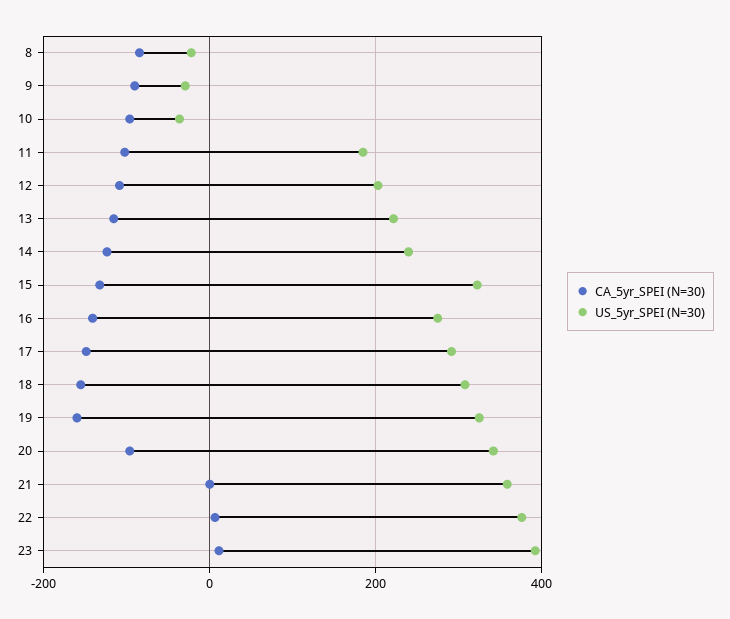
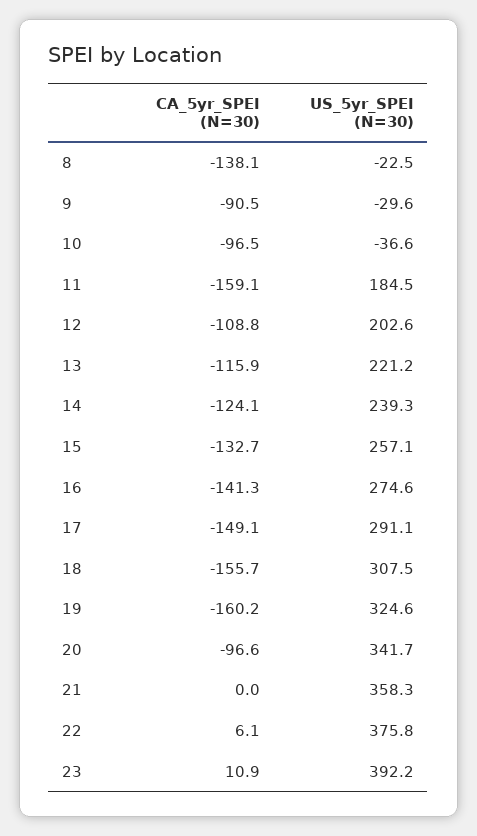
CA_5yr_SPEI (N=30), 8: -80 -> -138.1
CA_5yr_SPEI (N=30), 11: -100 -> -159.1
US_5yr_SPEI (N=30), 15: 320 -> 257.1

